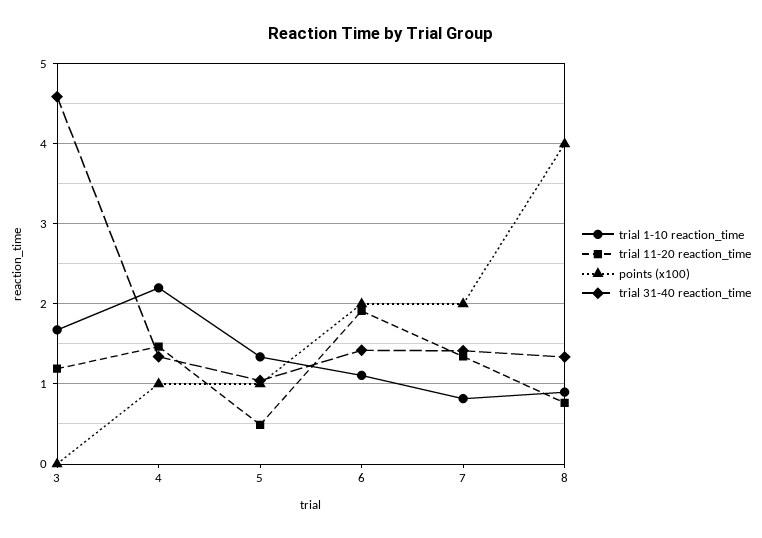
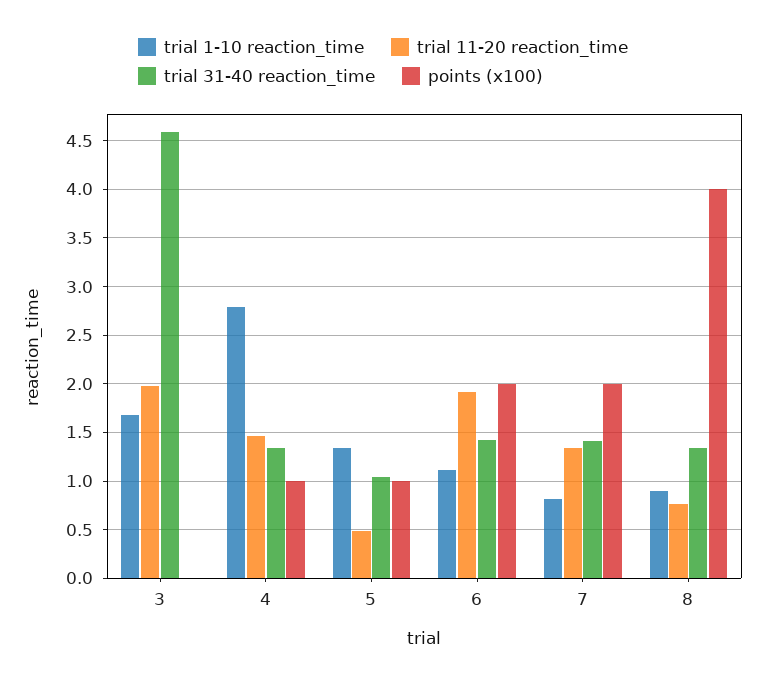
trial 11-20 reaction_time, 3: 1.2 -> 2
trial 1-10 reaction_time, 4: 2.2 -> 2.8

